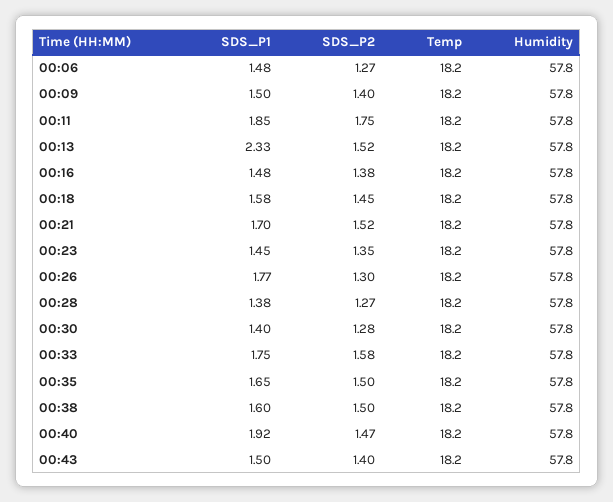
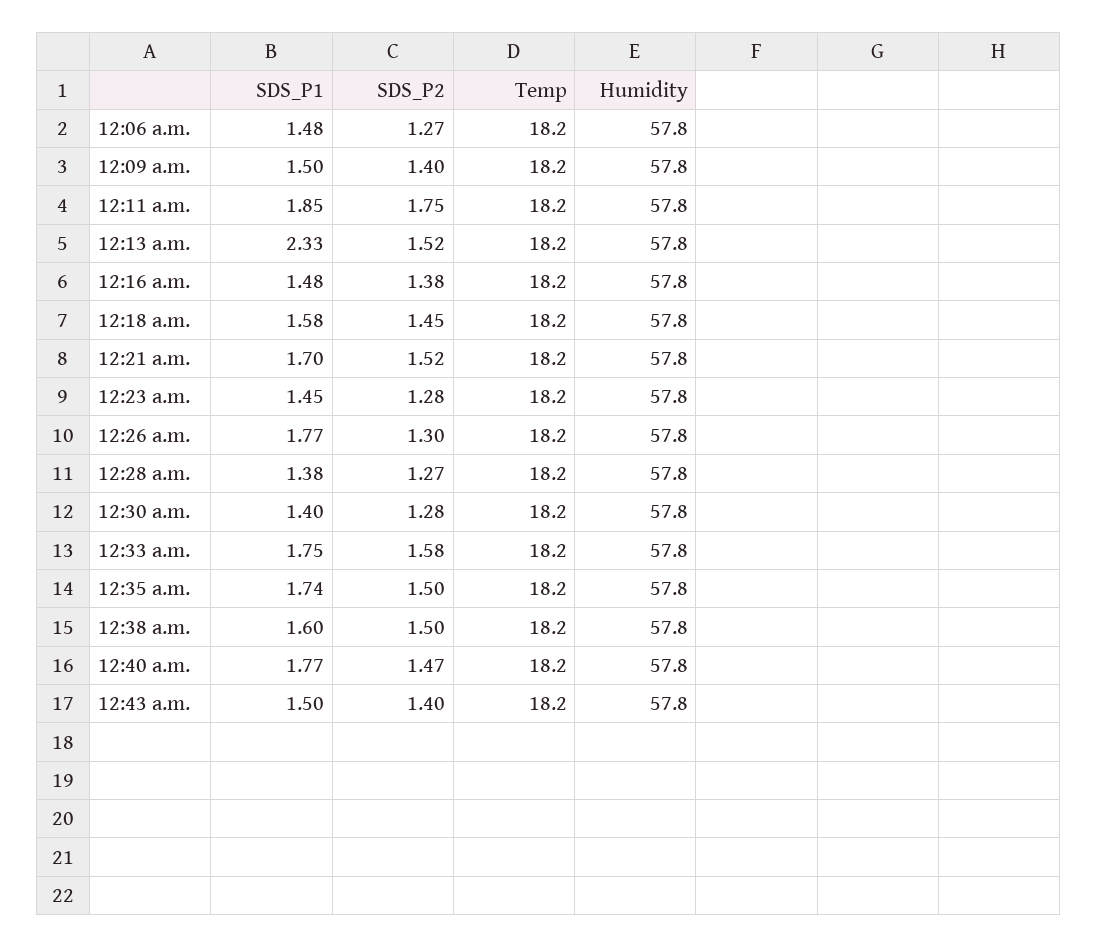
SDS_P2, 00:23: 1.35 -> 1.28
SDS_P1, 00:35: 1.65 -> 1.74
SDS_P1, 00:40: 1.92 -> 1.77

